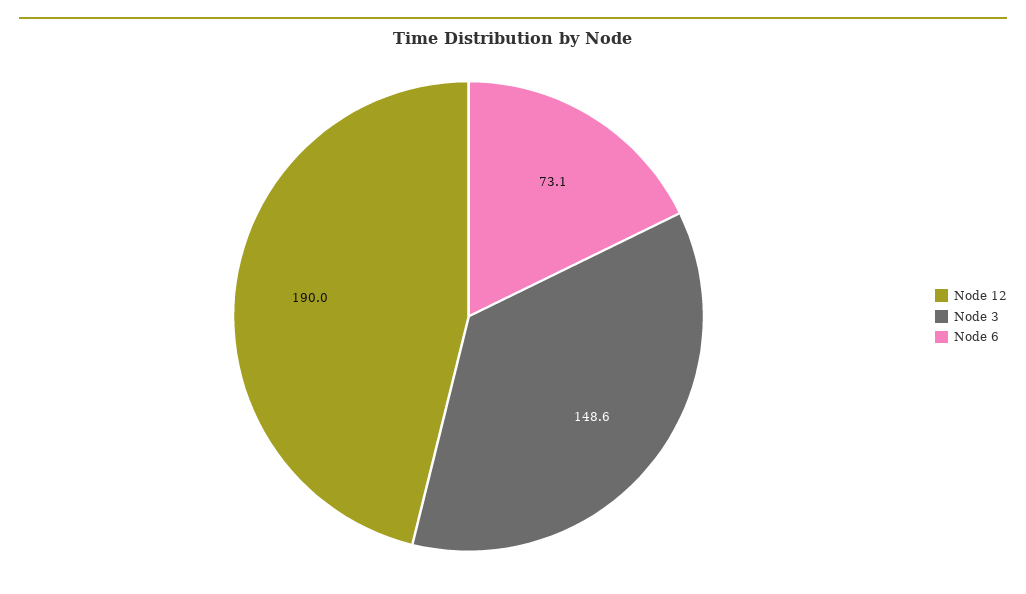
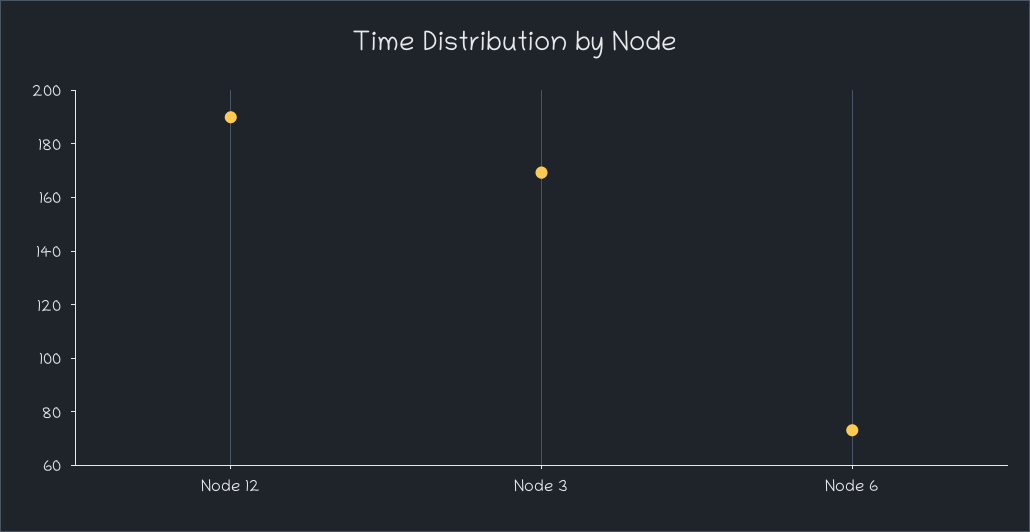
Node 3: 148.6 -> 170

